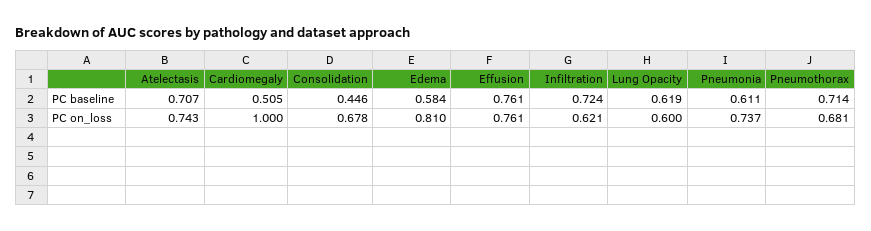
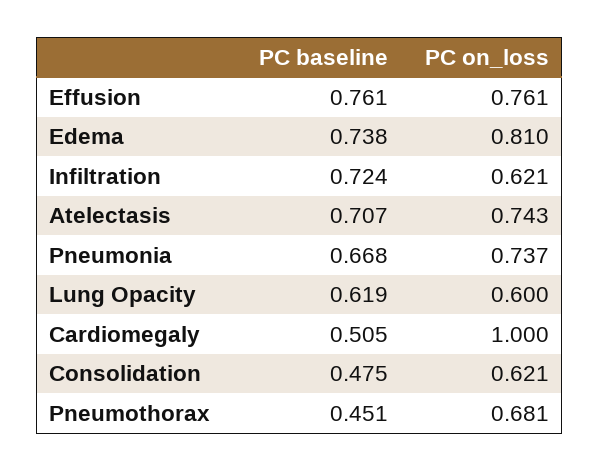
Consolidation, PC baseline: 0.446 -> 0.475
Edema, PC baseline: 0.584 -> 0.738
Pneumonia, PC baseline: 0.611 -> 0.668
Pneumothorax, PC baseline: 0.714 -> 0.451
Consolidation, PC on_loss: 0.678 -> 0.621

